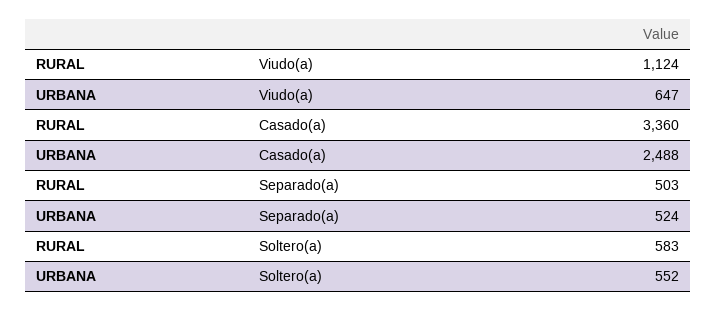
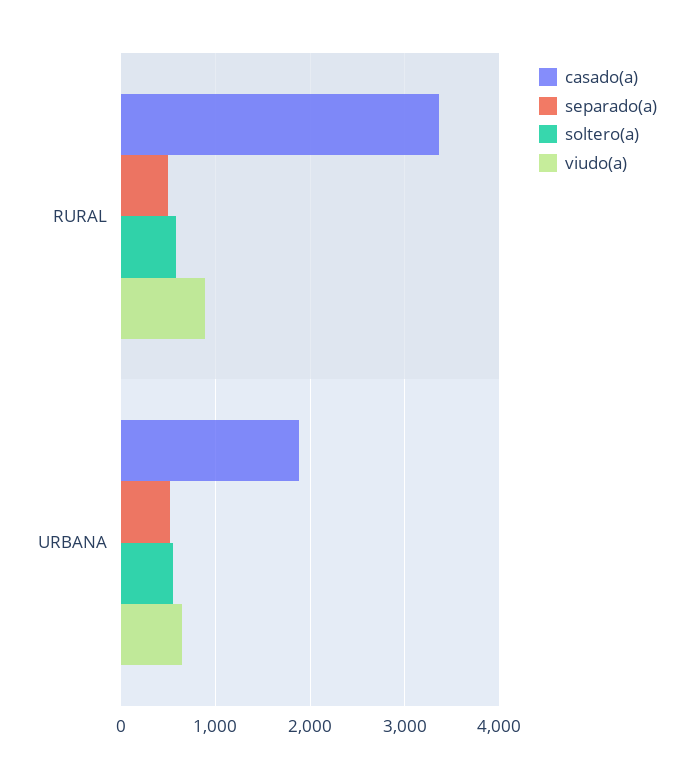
Viudo(a), RURAL: 1124 -> 900
Casado(a), URBANA: 2488 -> 1900

